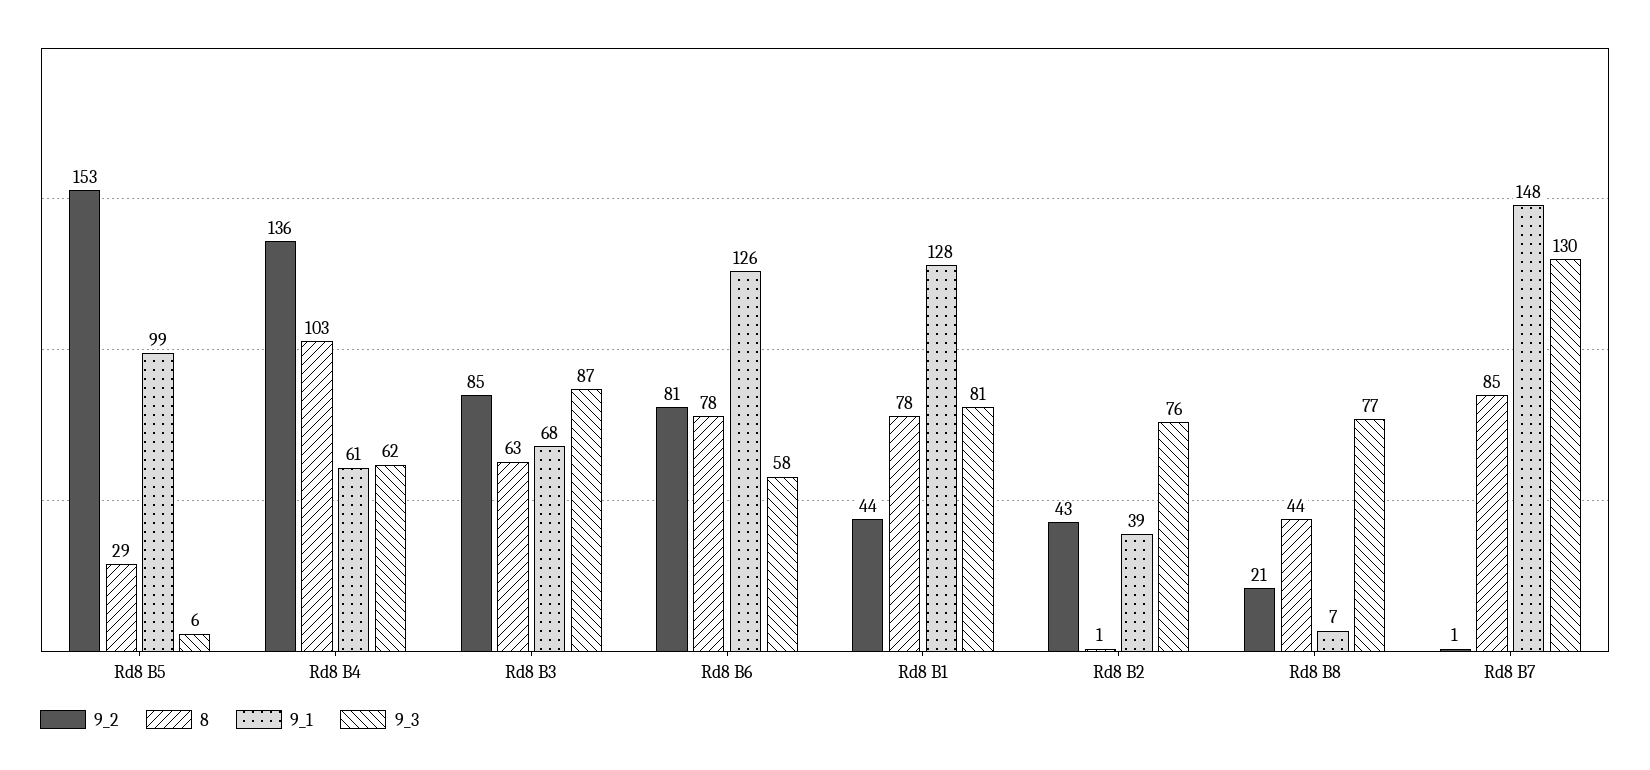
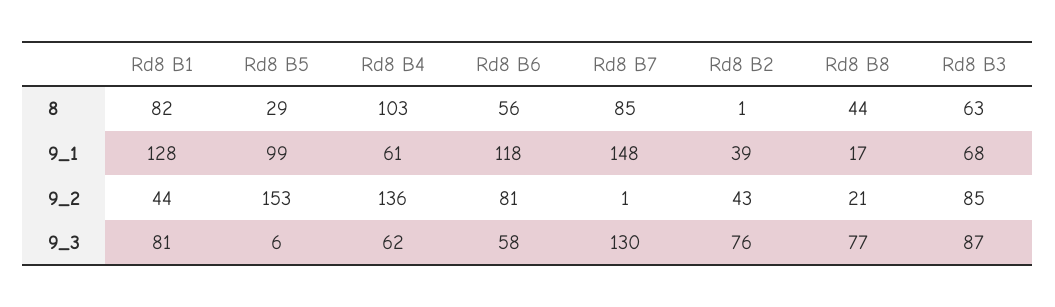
8, Rd8 B6: 78 -> 56
9_1, Rd8 B6: 126 -> 118
8, Rd8 B1: 78 -> 82
9_1, Rd8 B8: 7 -> 17

